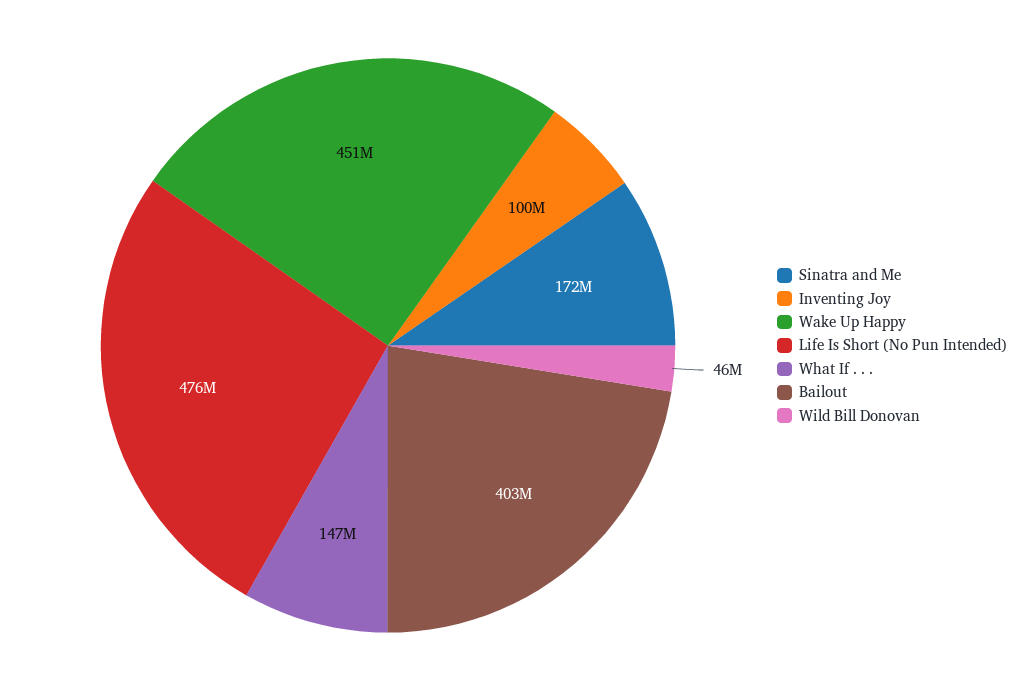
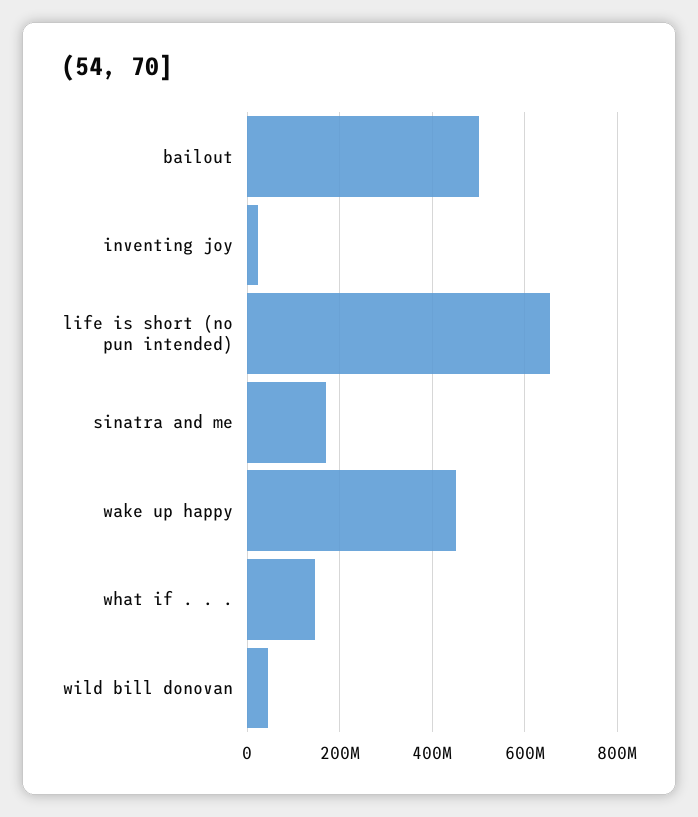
Inventing Joy: 100000000 -> 20000000
Life Is Short (No Pun Intended): 476000000 -> 660000000
Bailout: 403000000 -> 500000000

